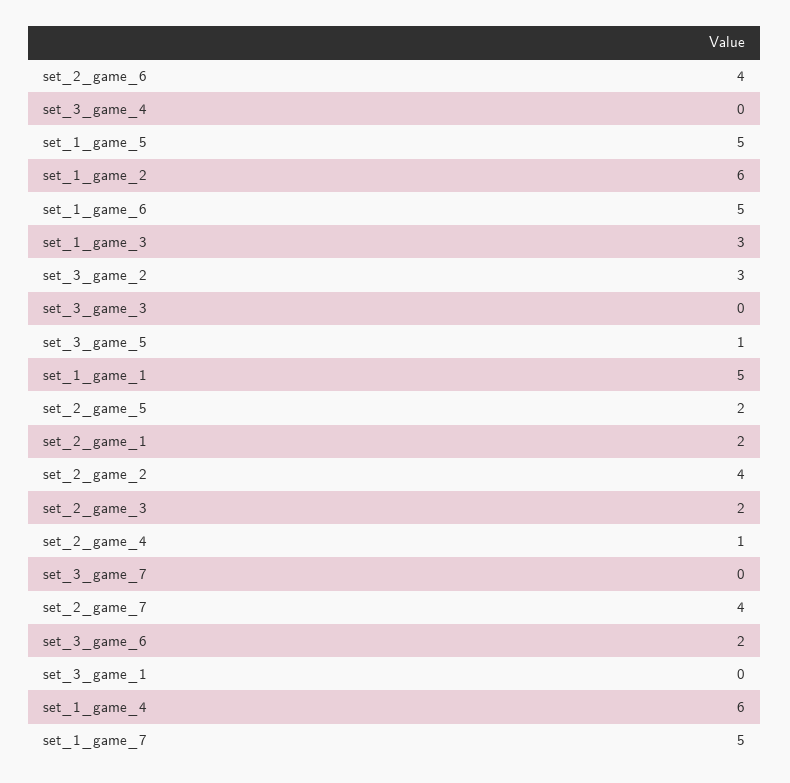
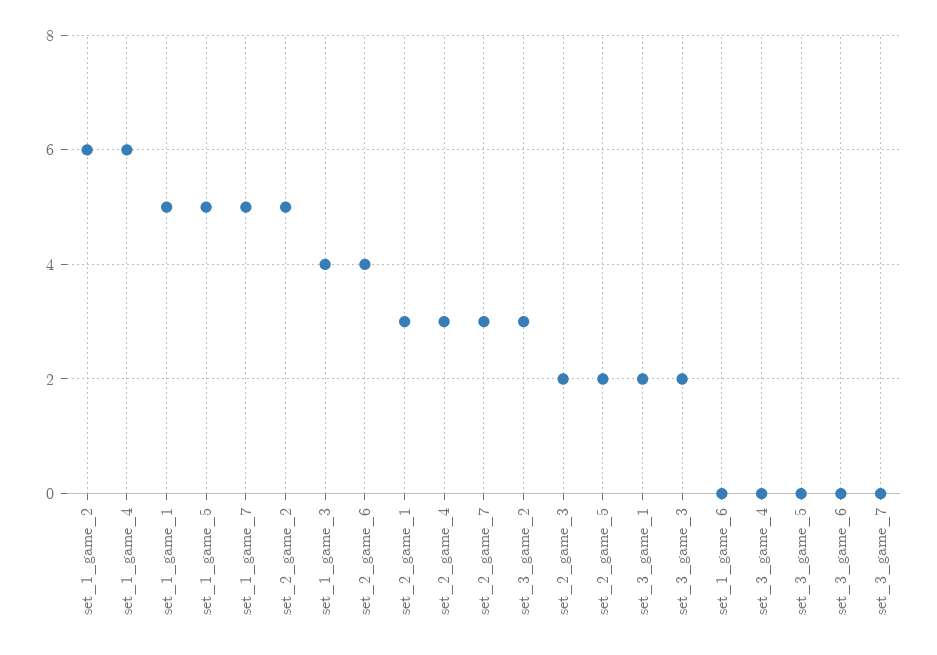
set_1_game_6: 5 -> 0
set_1_game_3: 3 -> 4
set_3_game_3: 0 -> 2
set_3_game_5: 1 -> 0
set_2_game_1: 2 -> 3
set_2_game_2: 4 -> 5
set_2_game_4: 1 -> 3
set_2_game_7: 4 -> 3
set_3_game_6: 2 -> 0
set_3_game_1: 0 -> 2

